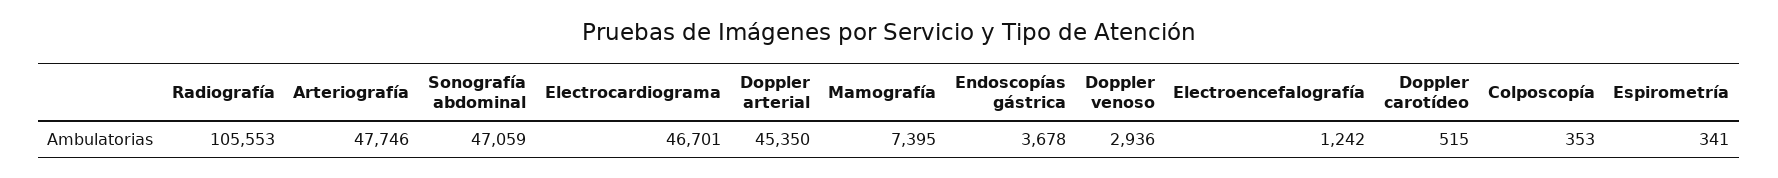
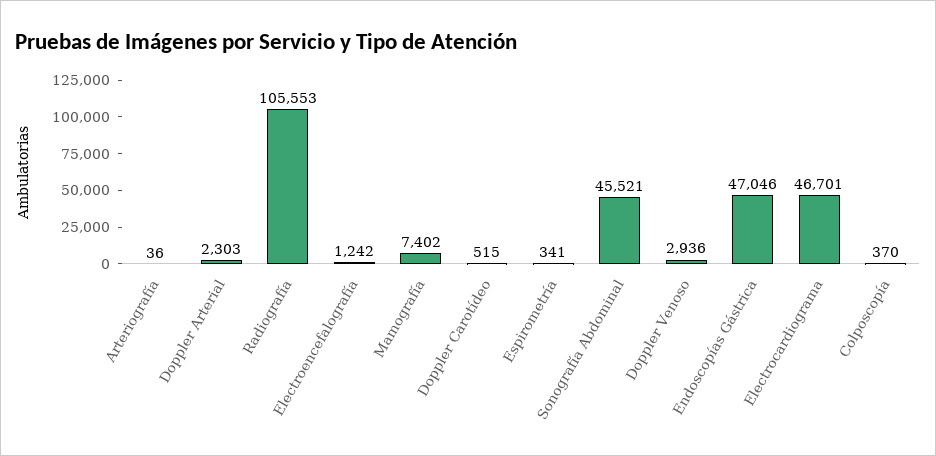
Arteriografía: 47746 -> 36
Sonografía abdominal: 47059 -> 45521
Doppler arterial: 45350 -> 2303
Mamografía: 7395 -> 7402
Endoscopías gástrica: 3678 -> 47046
Colposcopía: 353 -> 370

